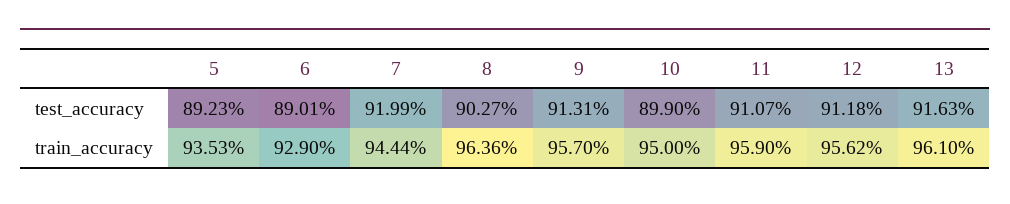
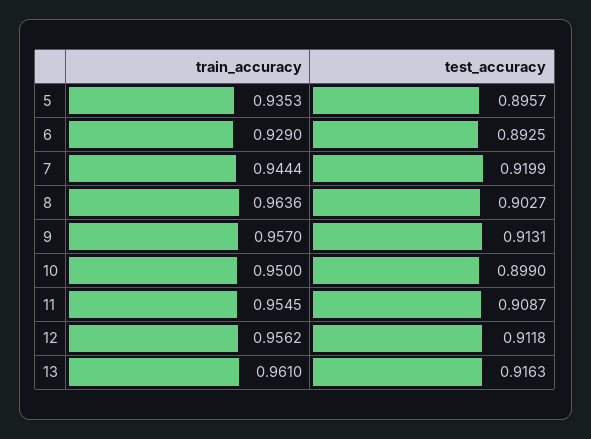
5, test_accuracy: 0.8923 -> 0.8957
6, test_accuracy: 0.8901 -> 0.8925
11, test_accuracy: 0.9107 -> 0.9087
11, train_accuracy: 0.959 -> 0.9545

